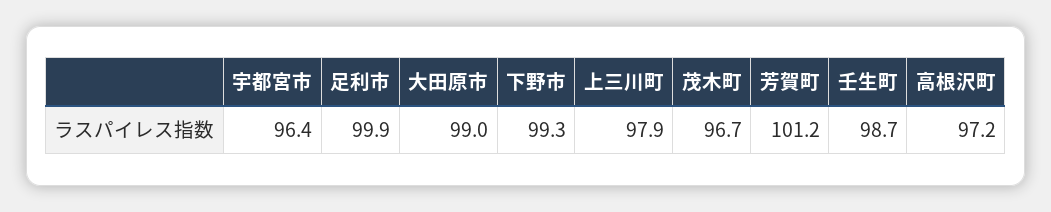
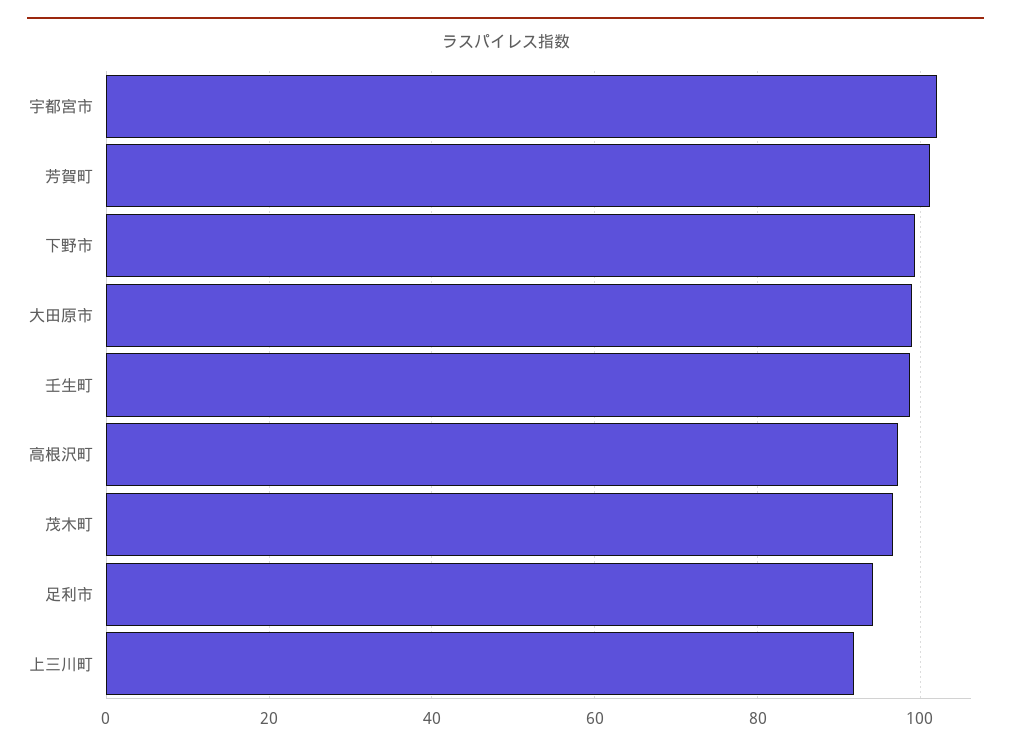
宇都宮市: 96.4 -> 102
足利市: 99.9 -> 94
上三川町: 97.9 -> 92

